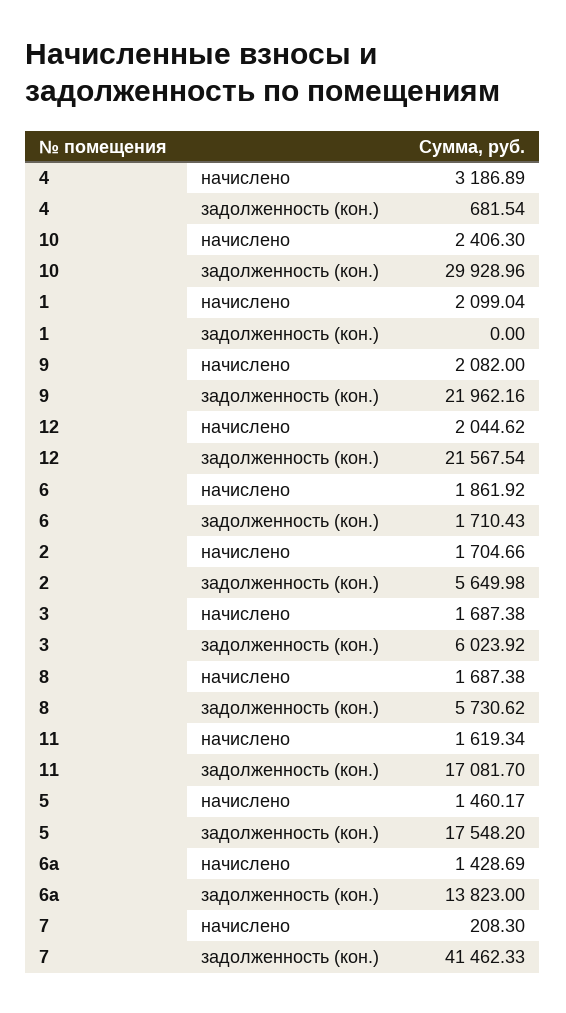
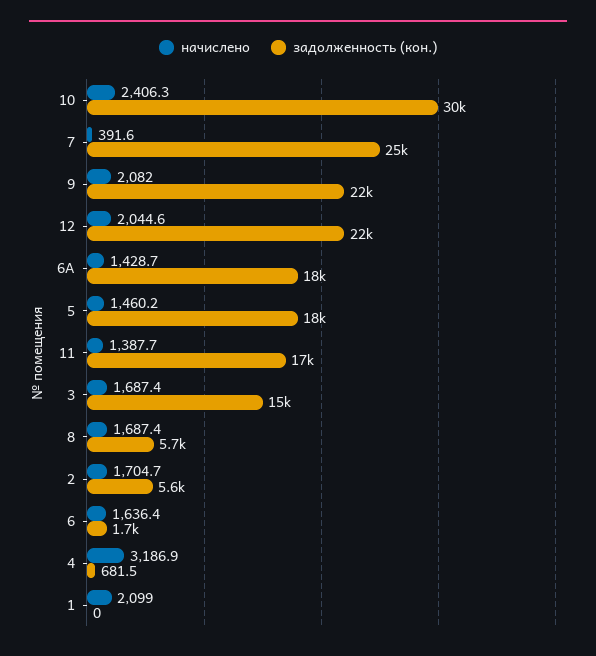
начислено, 6: 1861.92 -> 1636.4
задолженность (кон.), 3: 6023.92 -> 15000
начислено, 11: 1619.34 -> 1387.7
задолженность (кон.), 6а: 13823 -> 18000
начислено, 7: 208.3 -> 391.6
задолженность (кон.), 7: 41462.33 -> 25000

